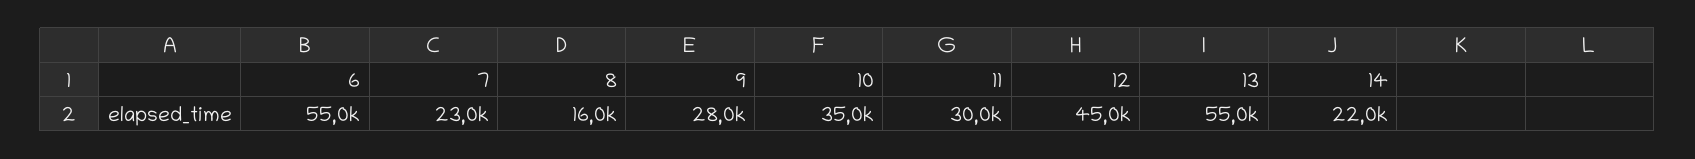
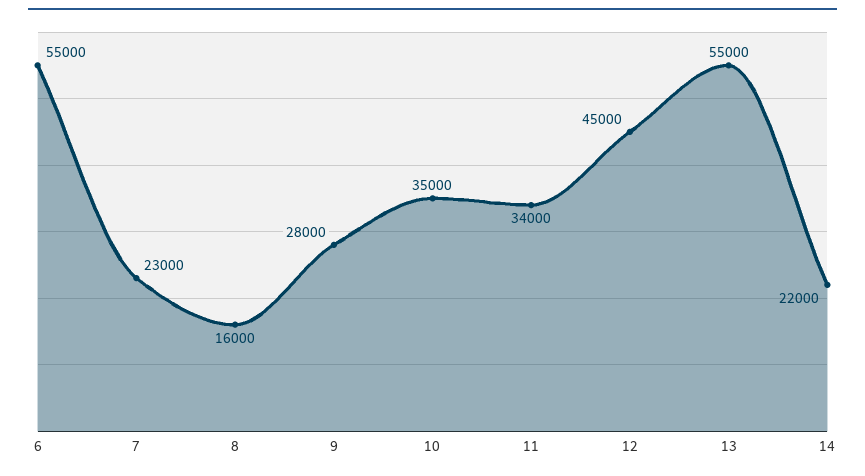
11: 30000 -> 34000

